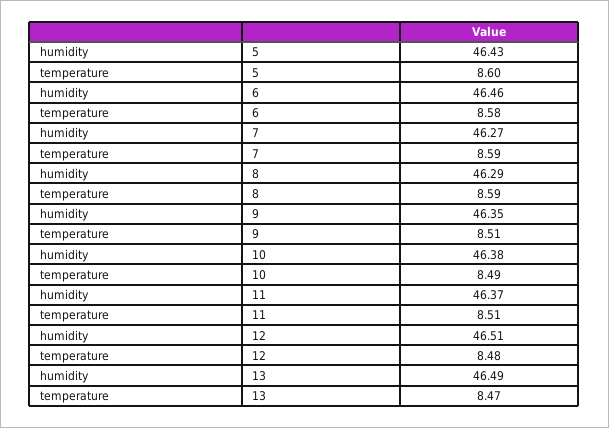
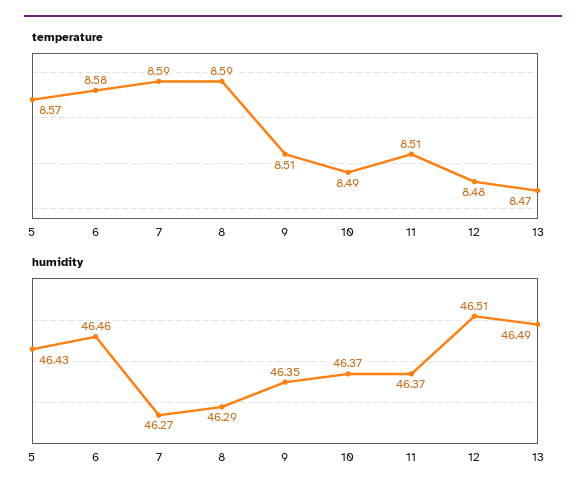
temperature, 5: 8.6 -> 8.57
humidity, 10: 46.38 -> 46.37

